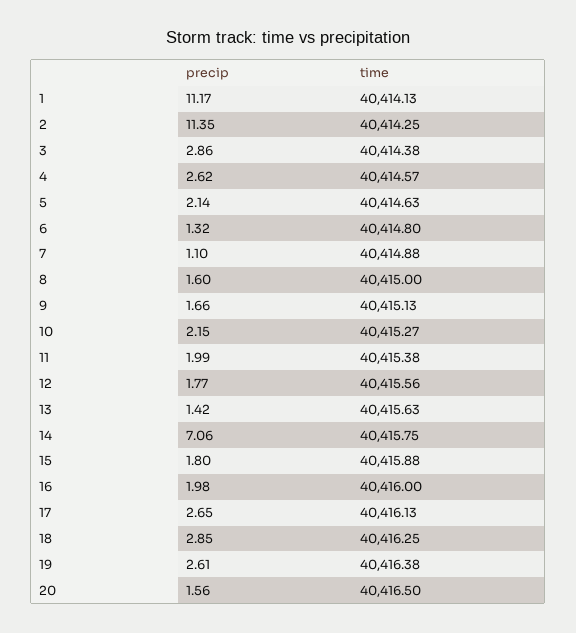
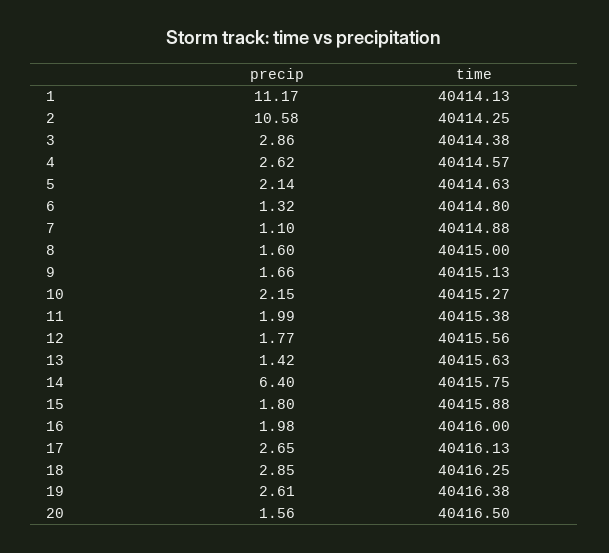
precip, 2: 11.35 -> 10.58
precip, 14: 7.06 -> 6.4

